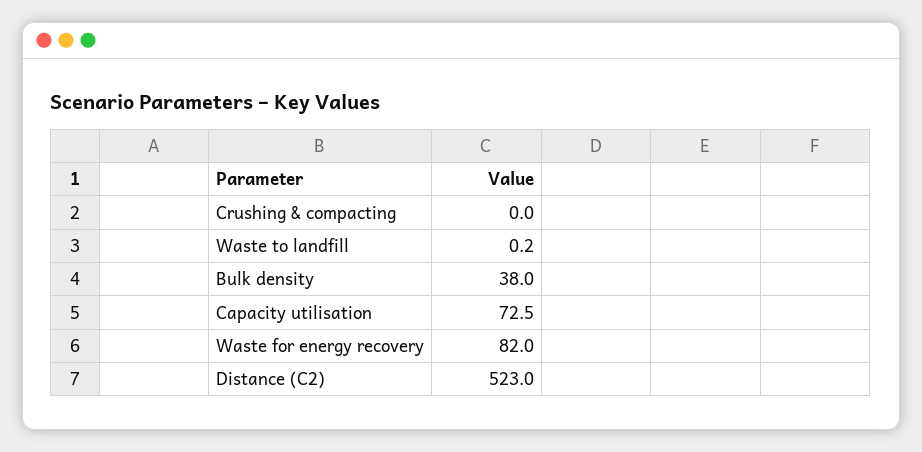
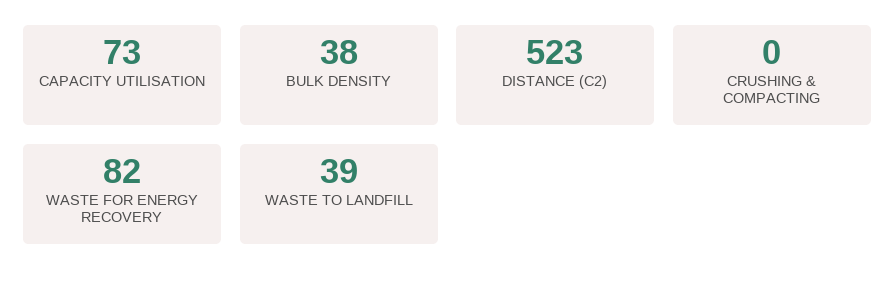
Waste to landfill: 0.2 -> 39

